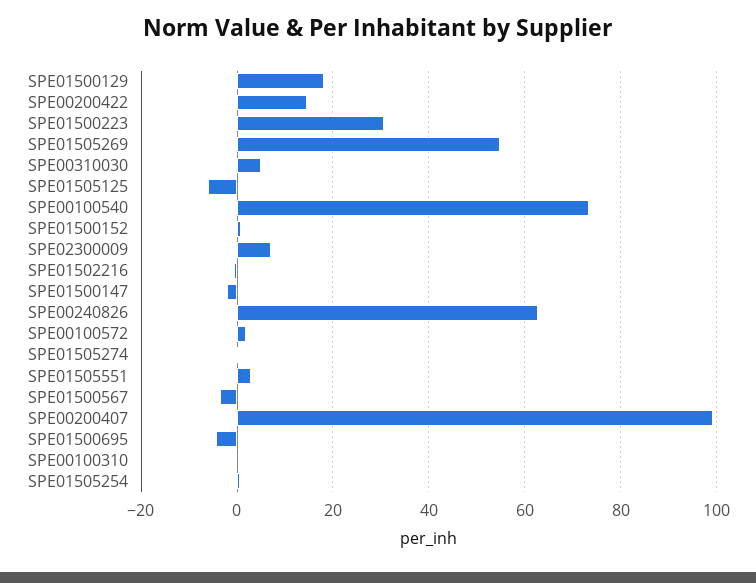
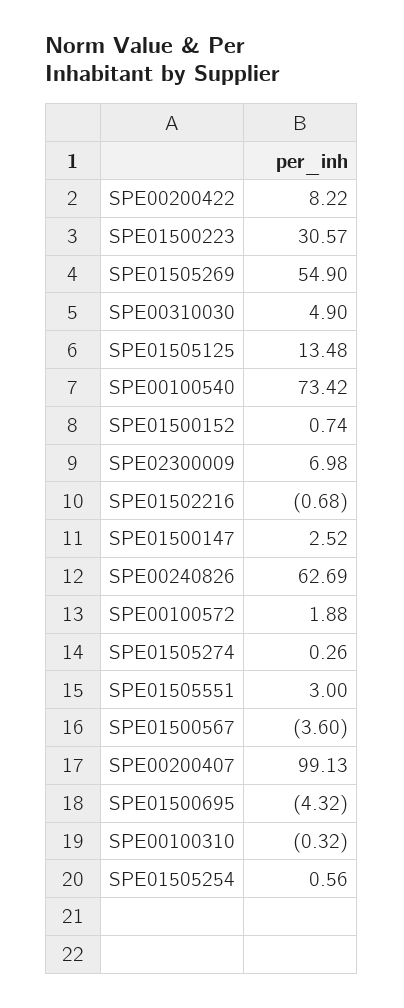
SPE01500129: 18 -> none
SPE00200422: 14 -> 8.22
SPE01505125: -6 -> 13.48
SPE01500147: -2 -> 2.52

